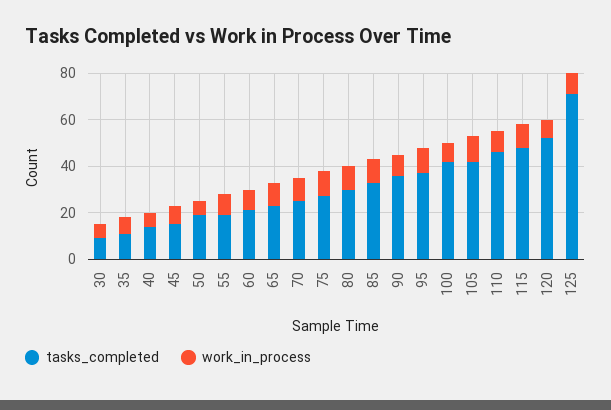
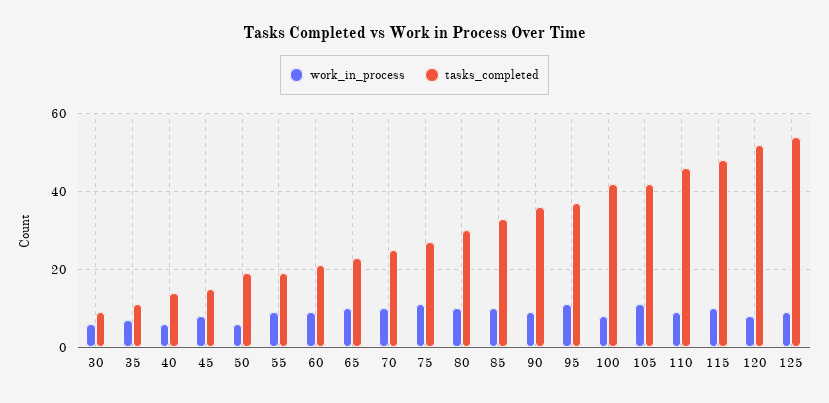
tasks_completed, 125: 70 -> 55

